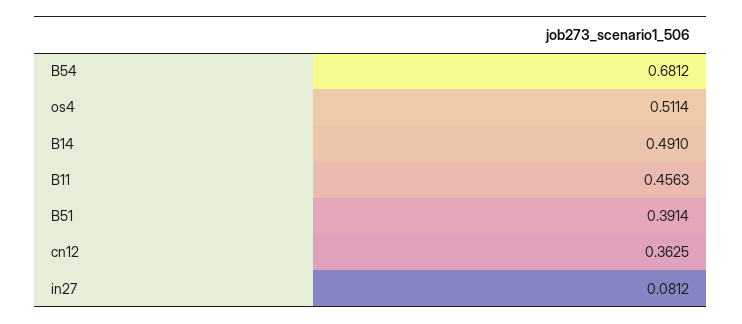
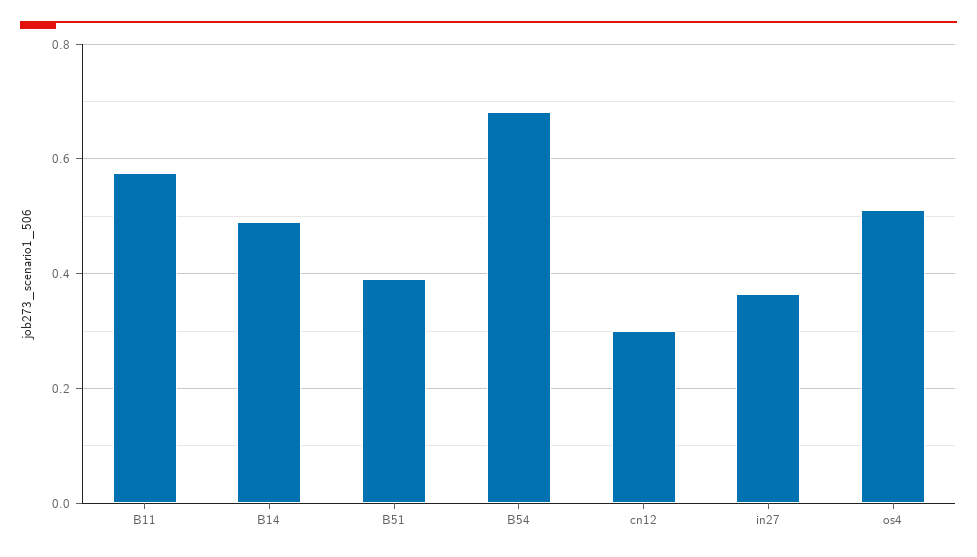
B11: 0.4563 -> 0.58
cn12: 0.3625 -> 0.3
in27: 0.0812 -> 0.36

